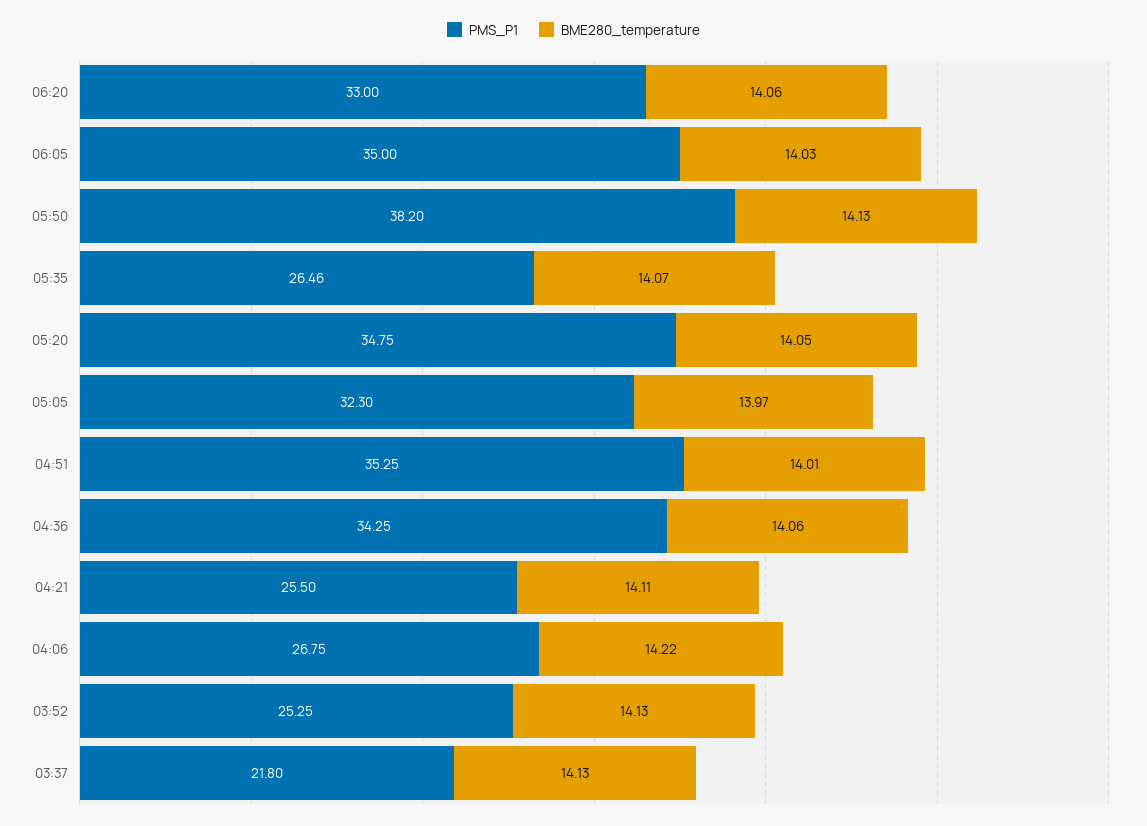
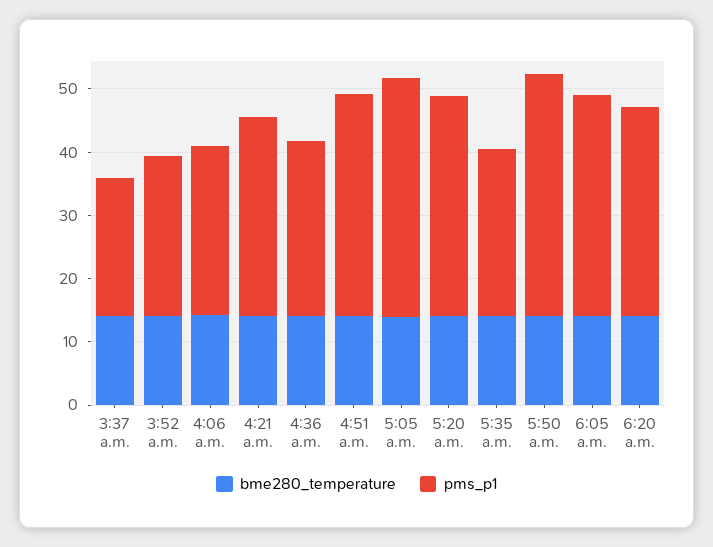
PMS_P1, 05:05: 32.3 -> 38
PMS_P1, 04:36: 34.25 -> 28
PMS_P1, 04:21: 25.5 -> 32

